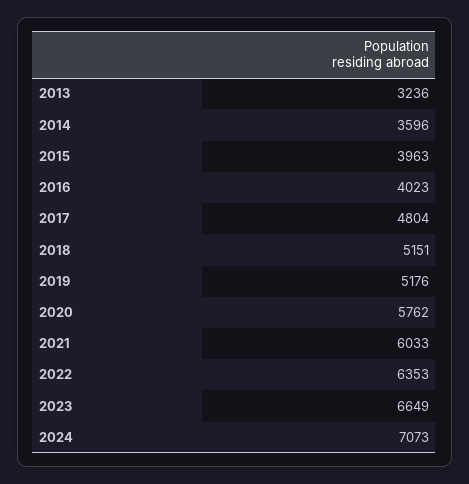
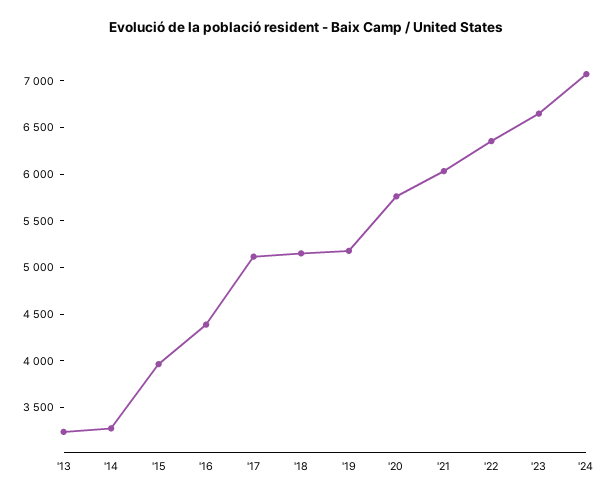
2014: 3596 -> 3300
2016: 4023 -> 4400
2017: 4804 -> 5100

